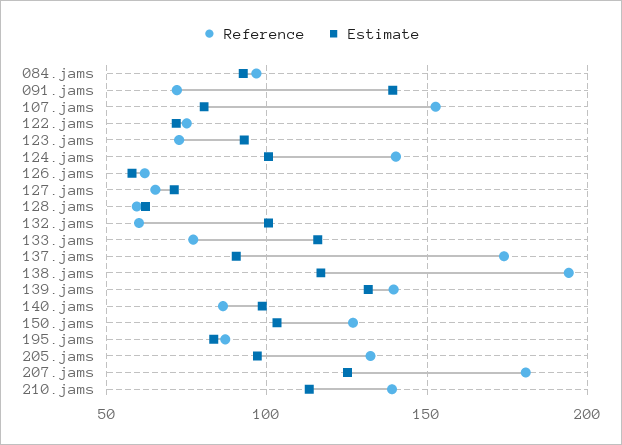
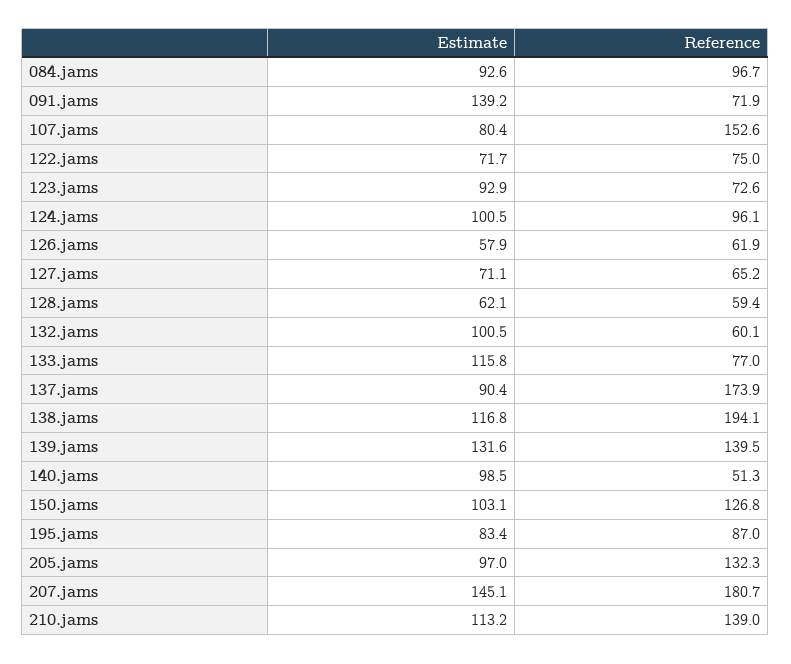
Reference, 124.jams: 140 -> 96.1
Reference, 140.jams: 85 -> 51.3
Estimate, 207.jams: 125 -> 145.1

